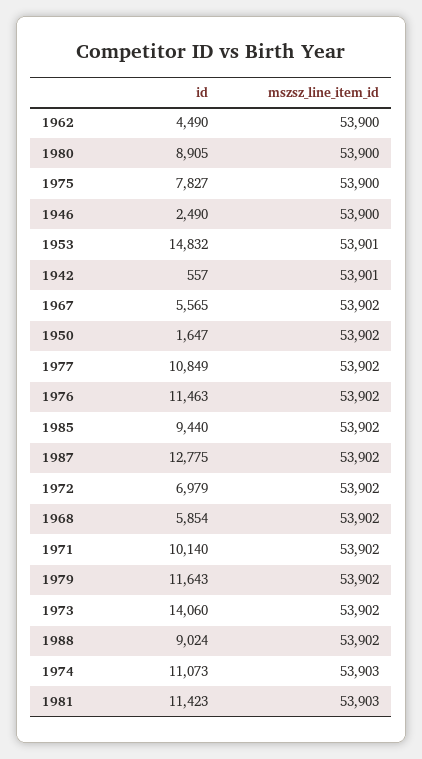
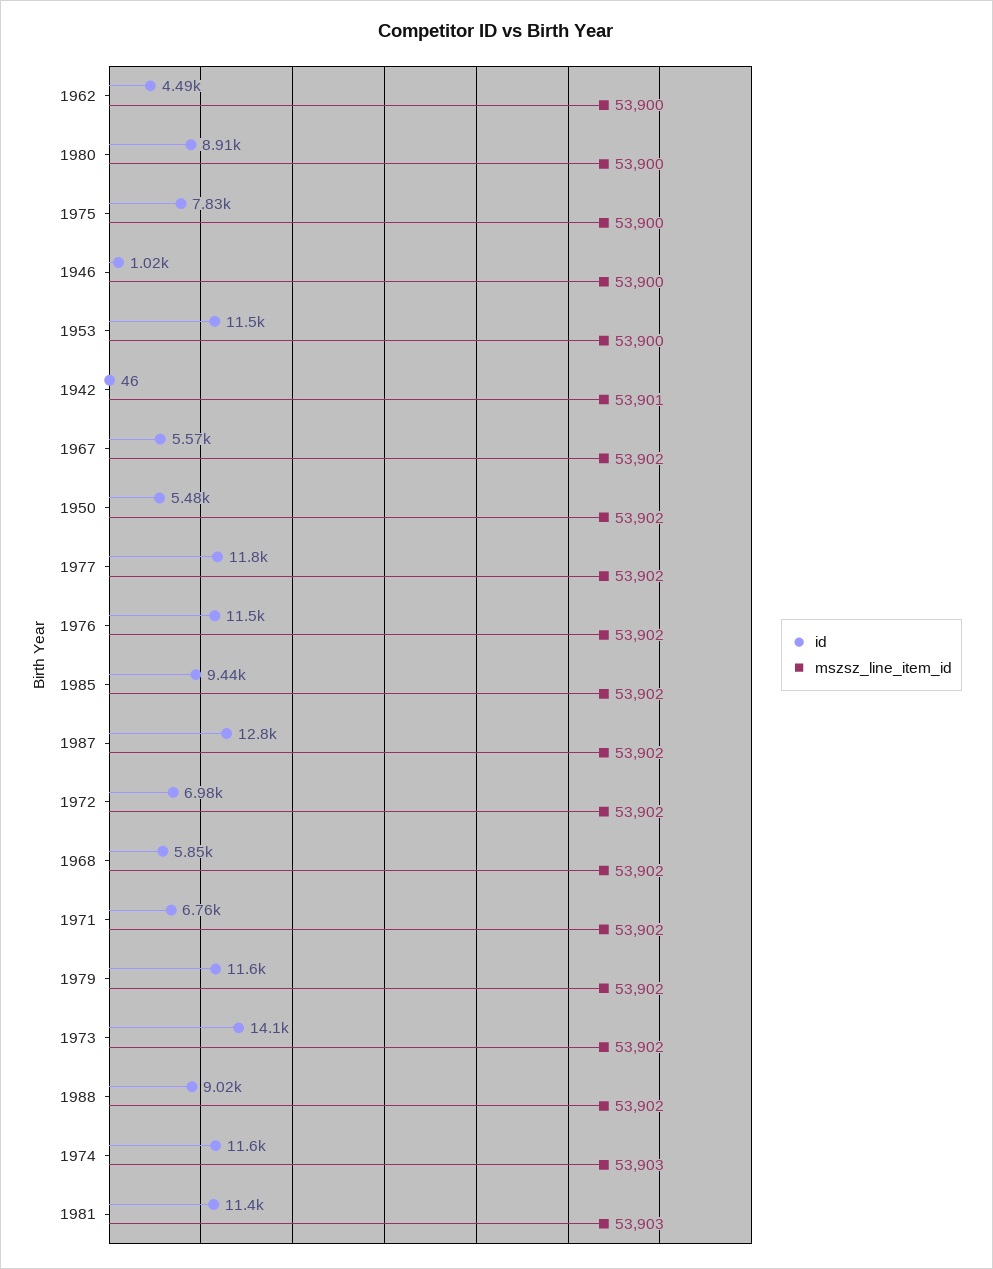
id, 1946: 2490 -> 1020
id, 1953: 14832 -> 11500
mszsz_line_item_id, 1953: 53901 -> 53900
id, 1942: 557 -> 46
id, 1950: 1647 -> 5480
id, 1977: 10849 -> 11800
id, 1971: 10140 -> 6760
id, 1974: 11073 -> 11600

